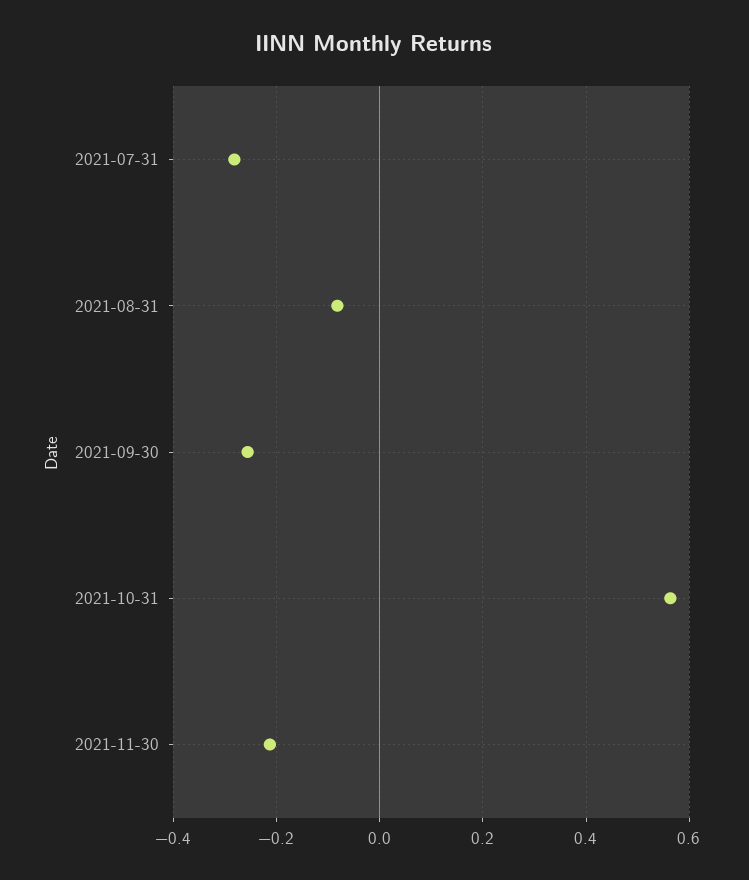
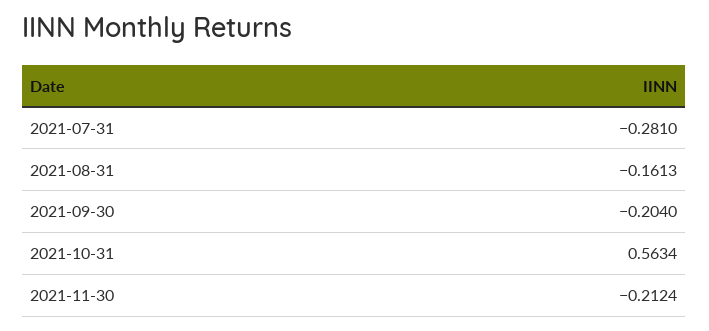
2021-08-31: -0.08 -> -0.1613
2021-09-30: -0.26 -> -0.204

